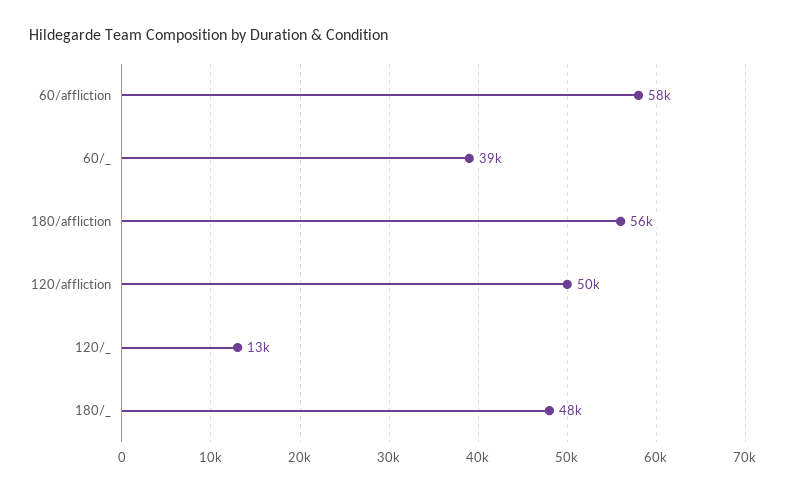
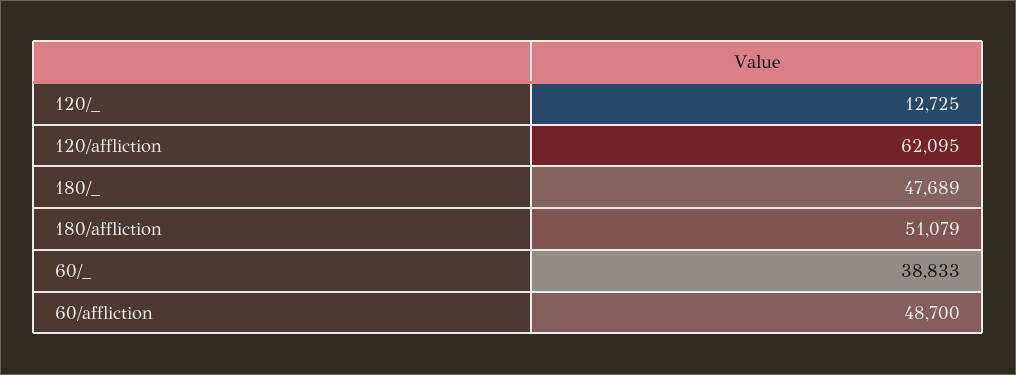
60/affliction: 58000 -> 48700
180/affliction: 56000 -> 51079
120/affliction: 50000 -> 62095

